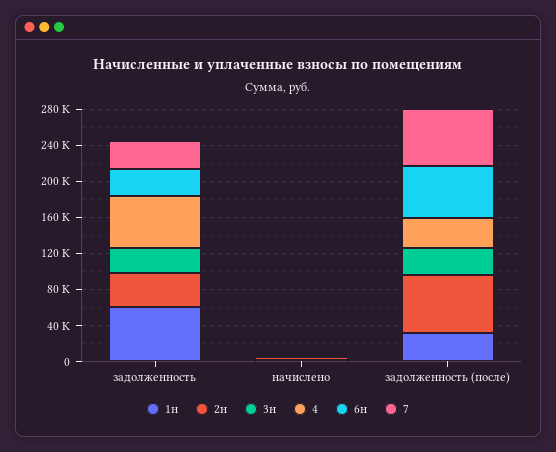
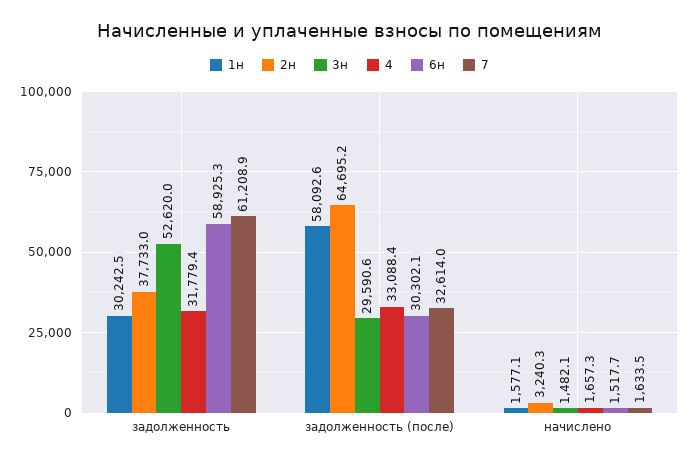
1н, задолженность: 60000 -> 30242.5
3н, задолженность: 30000 -> 52620
4, задолженность: 60000 -> 31779.4
6н, задолженность: 30000 -> 58925.3
7, задолженность: 30000 -> 61208.9
1н, задолженность (после): 30000 -> 58092.6
6н, задолженность (после): 60000 -> 30302.1
7, задолженность (после): 60000 -> 32614

